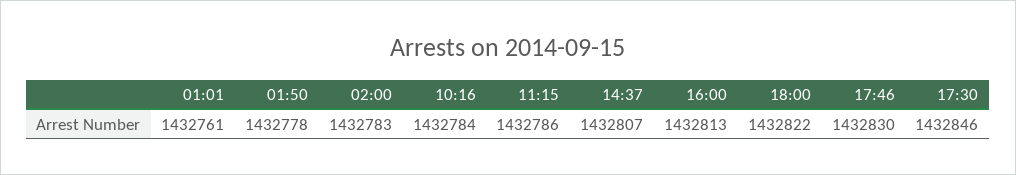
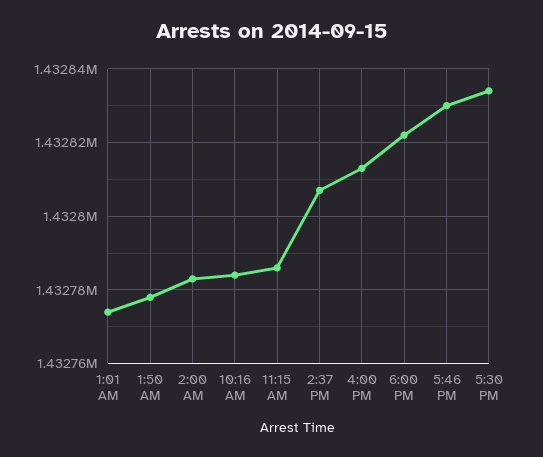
01:01: 1432761 -> 1432775
17:30: 1432846 -> 1432835

